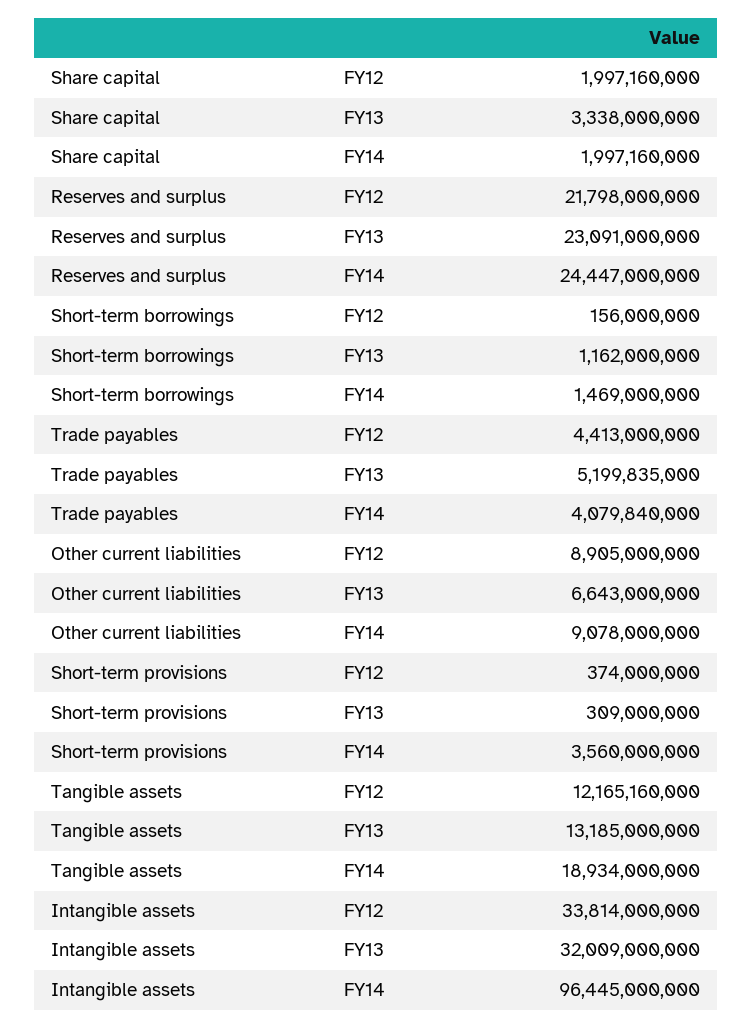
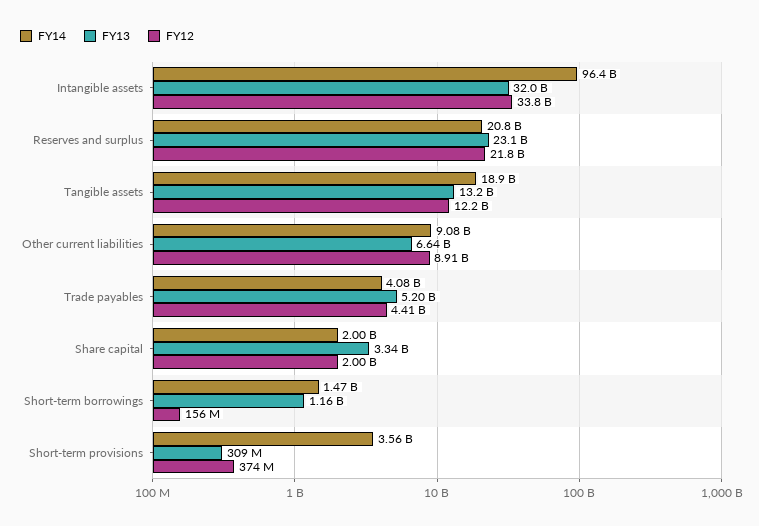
FY14, Reserves and surplus: 24447000000 -> 20800000000

